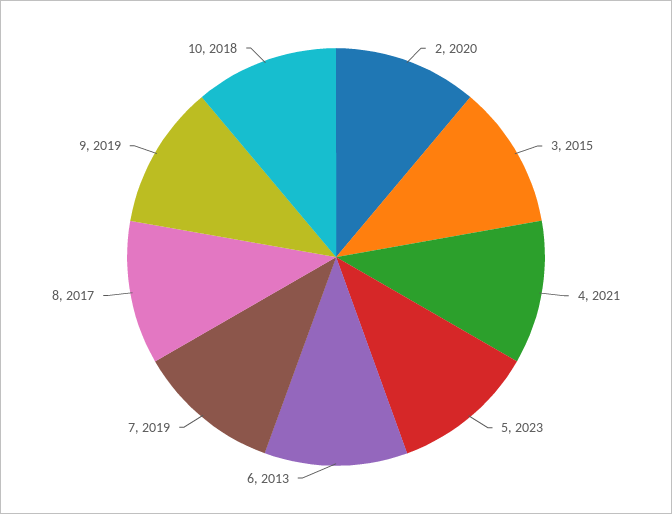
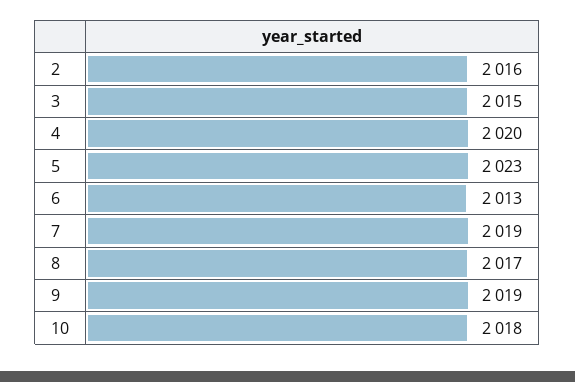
2: 2020 -> 2016
4: 2021 -> 2020

